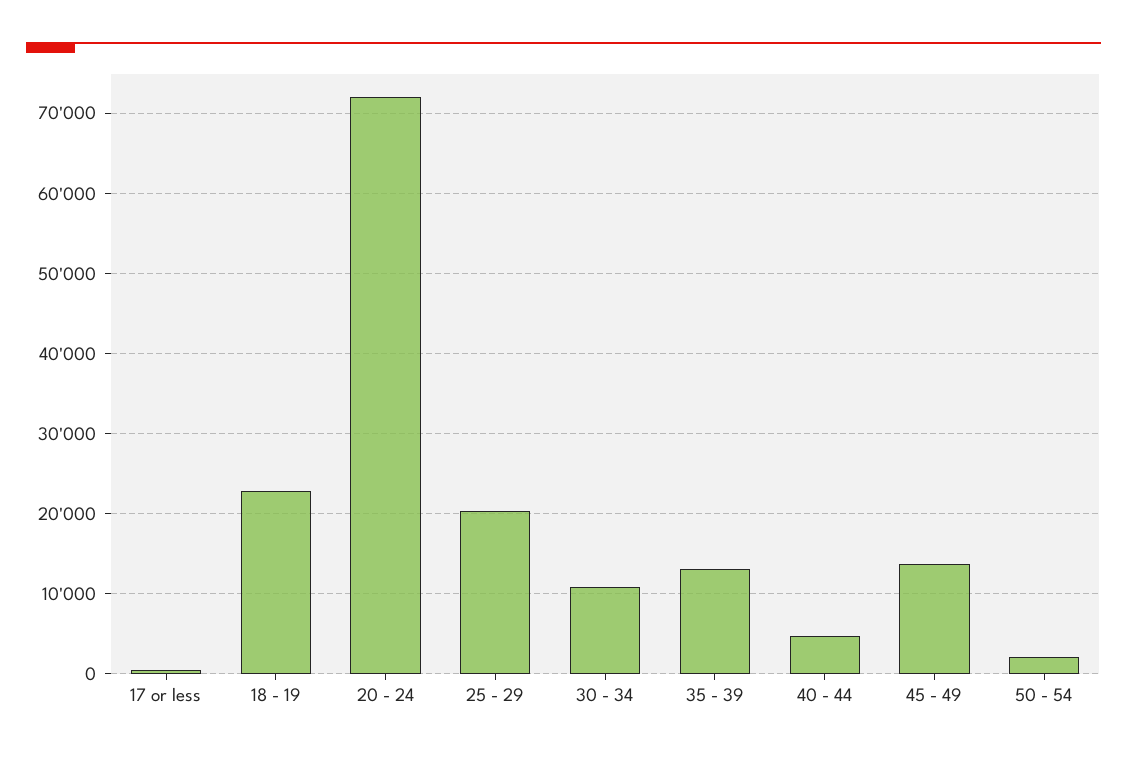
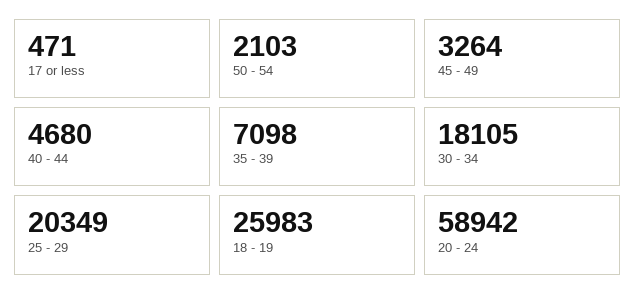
18 - 19: 23000 -> 25983
20 - 24: 72000 -> 58942
30 - 34: 11000 -> 18105
35 - 39: 13000 -> 7098
45 - 49: 14000 -> 3264

